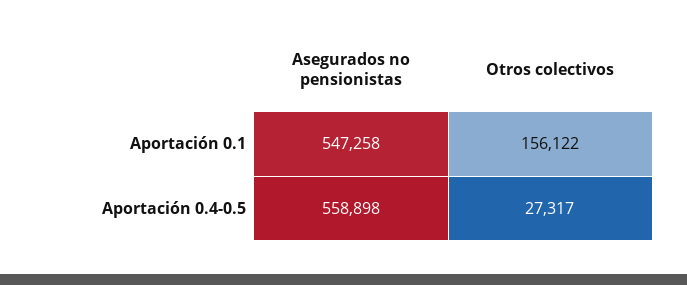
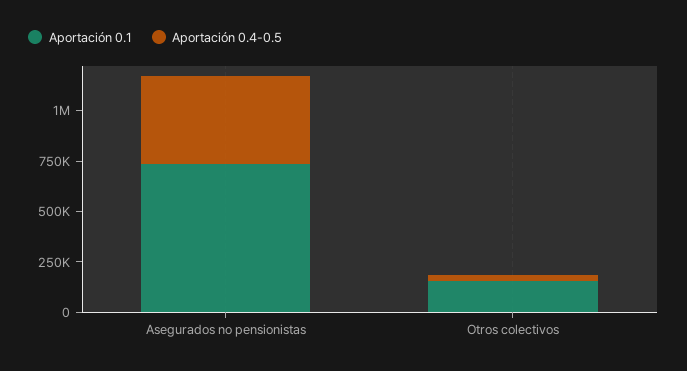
Aportación 0.1, Asegurados no pensionistas: 547258 -> 750000
Aportación 0.4-0.5, Asegurados no pensionistas: 558898 -> 450000

